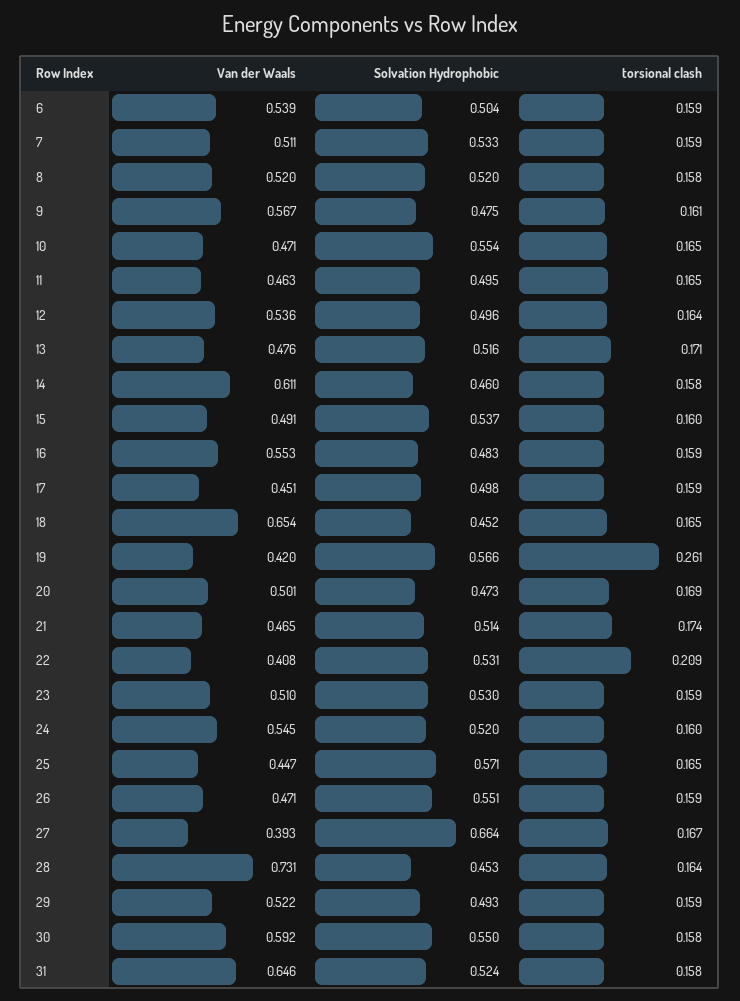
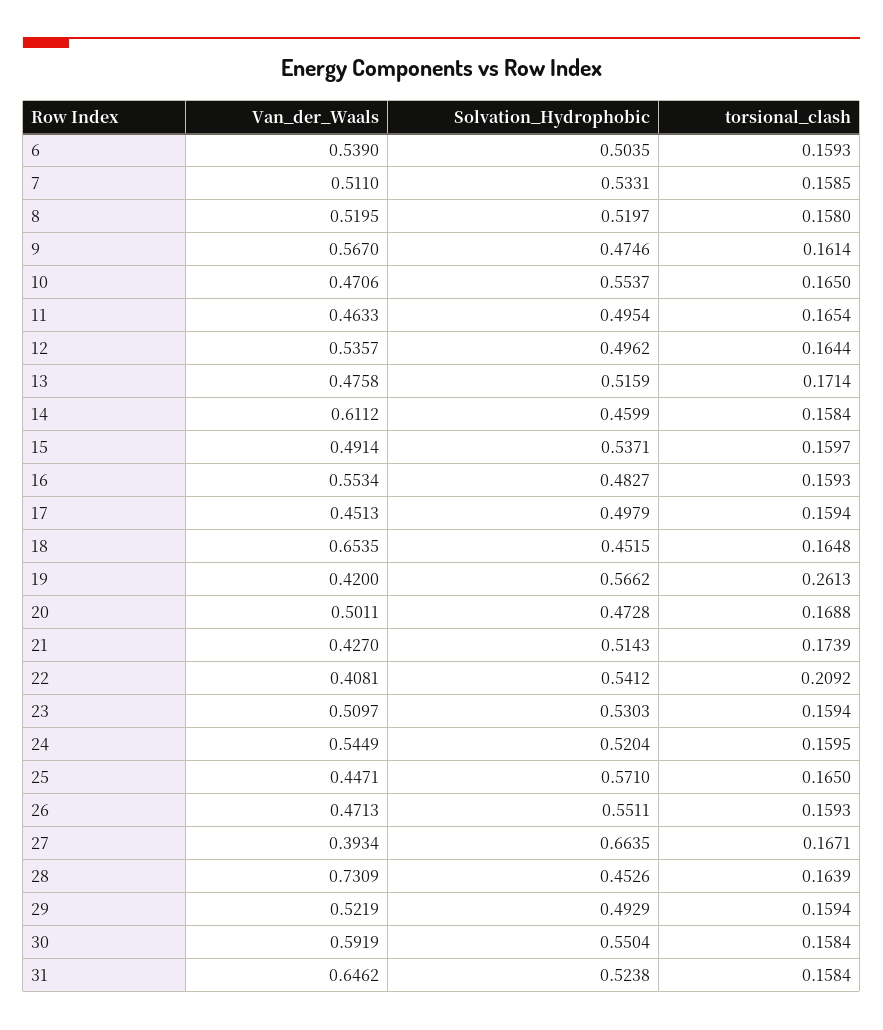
Van der Waals, 21: 0.465 -> 0.427
Solvation Hydrophobic, 22: 0.531 -> 0.5412

